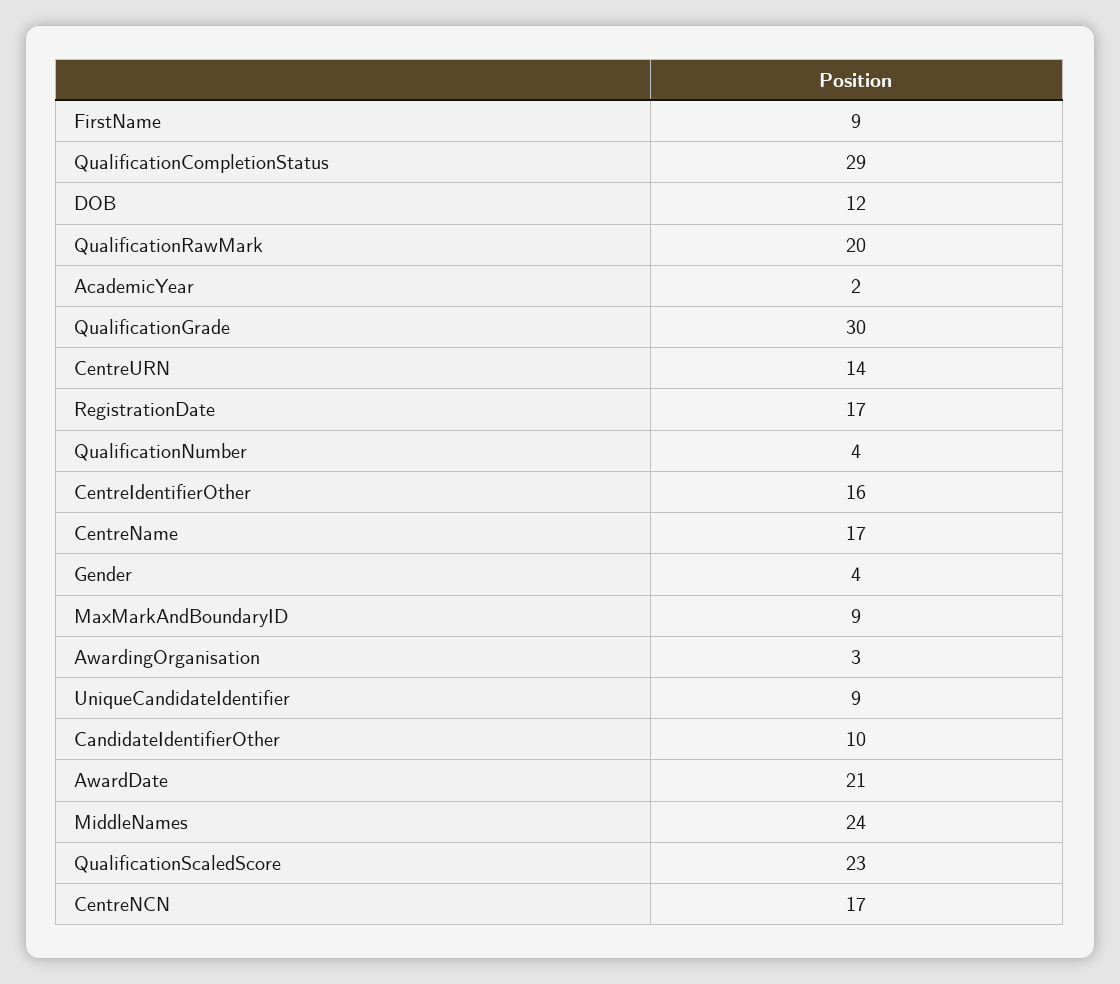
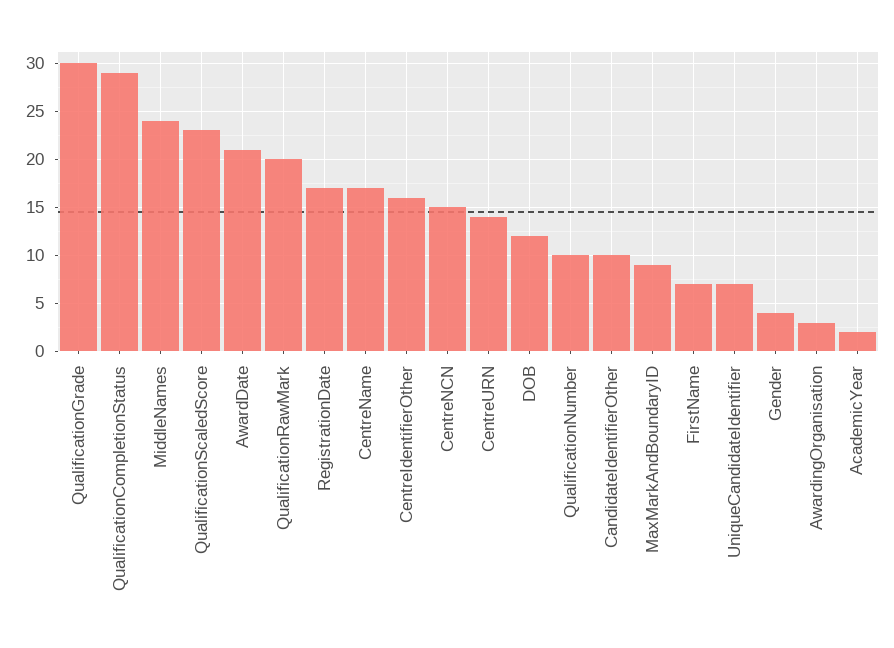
FirstName: 9 -> 7
QualificationNumber: 4 -> 10
UniqueCandidateIdentifier: 9 -> 7
CentreNCN: 17 -> 15

